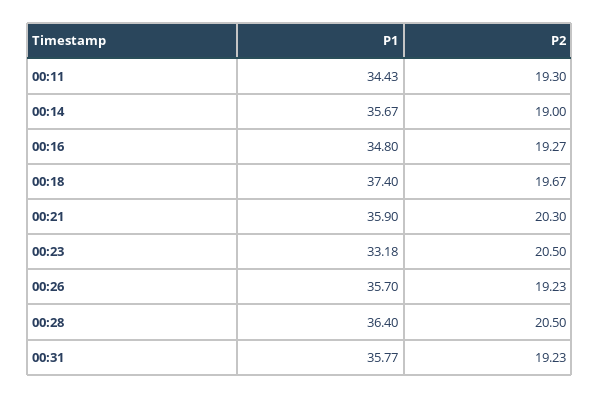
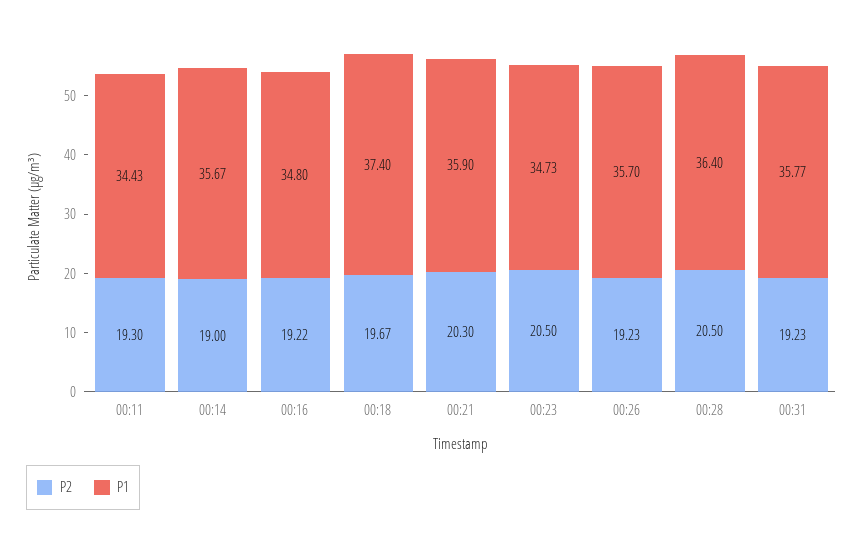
P2, 00:16: 19.27 -> 19.22
P1, 00:23: 33.18 -> 34.73

